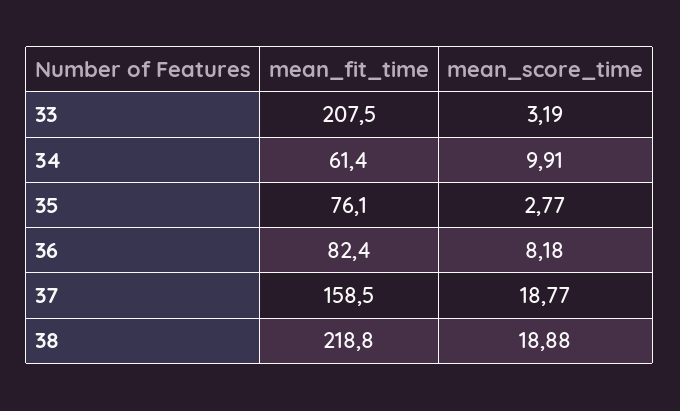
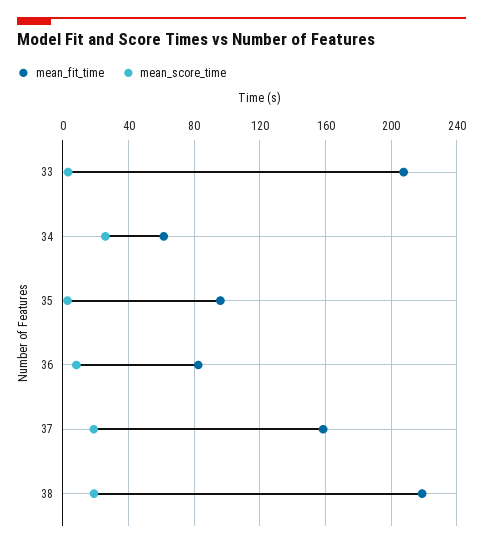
mean_score_time, 34: 9.91 -> 25
mean_fit_time, 35: 76.1 -> 95

